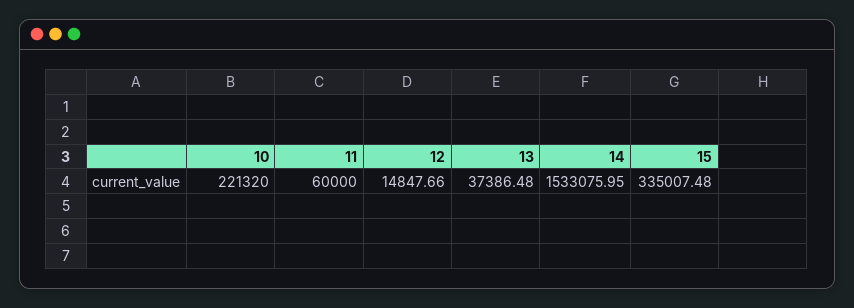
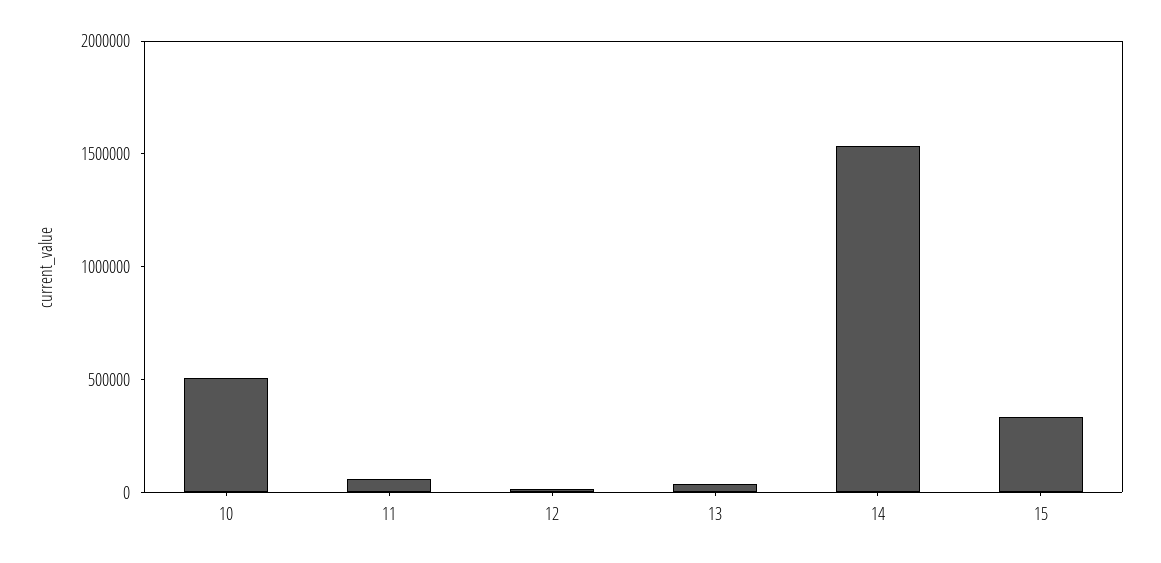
10: 221320 -> 500000

